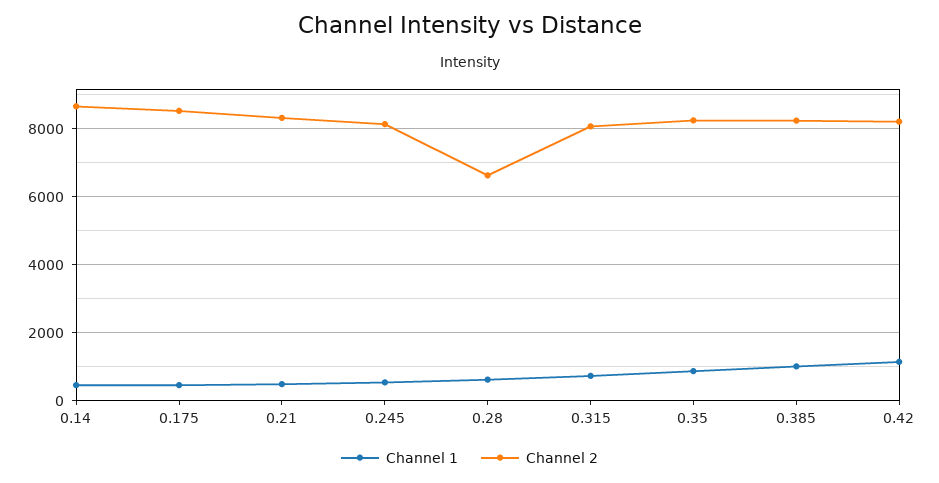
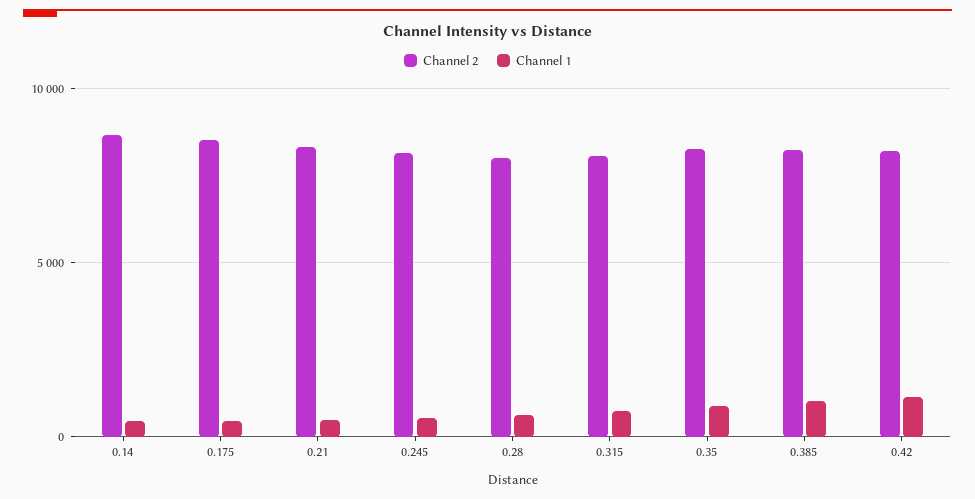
Channel 2, 0.28: 6600 -> 8000

